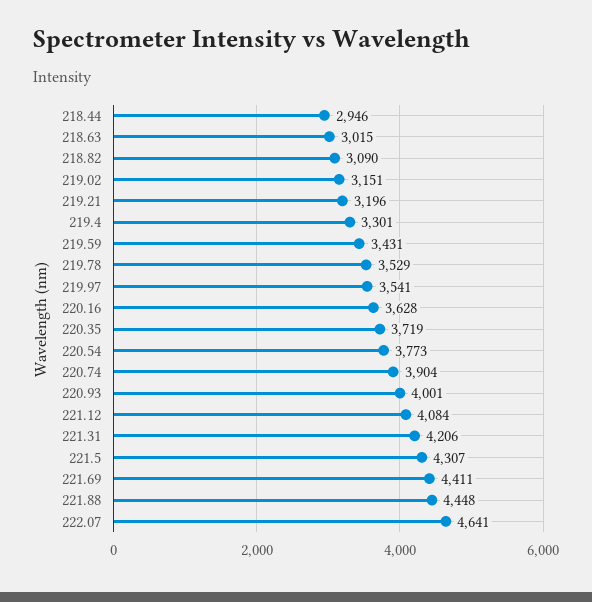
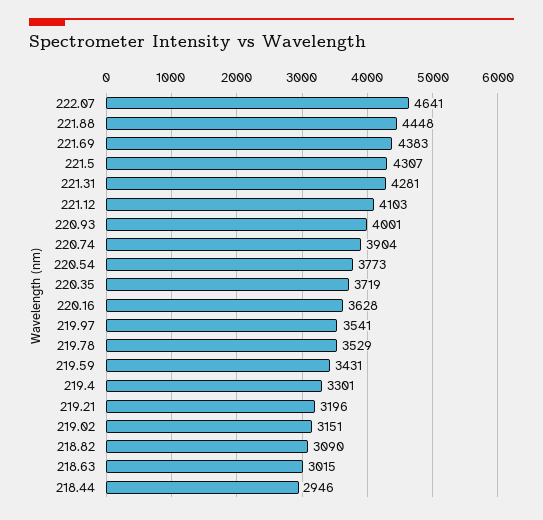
221.12: 4084 -> 4103
221.31: 4206 -> 4281
221.69: 4411 -> 4383

